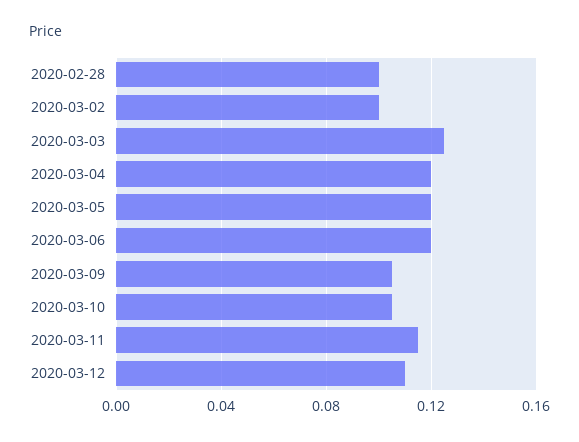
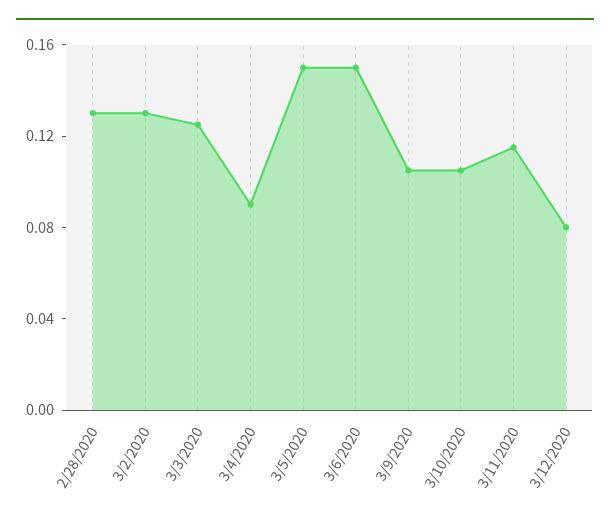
2020-02-28: 0.1 -> 0.13
2020-03-02: 0.1 -> 0.13
2020-03-04: 0.12 -> 0.09
2020-03-05: 0.12 -> 0.15
2020-03-06: 0.12 -> 0.15
2020-03-12: 0.11 -> 0.08

